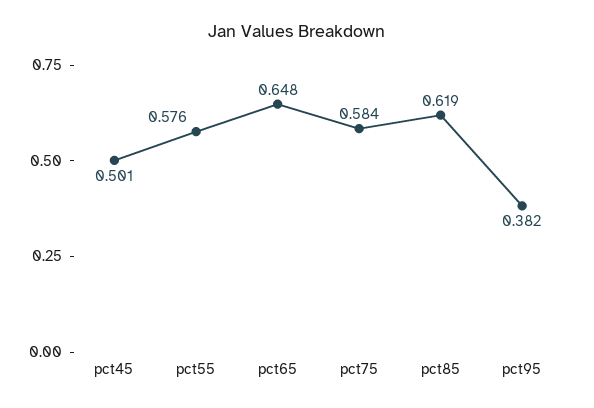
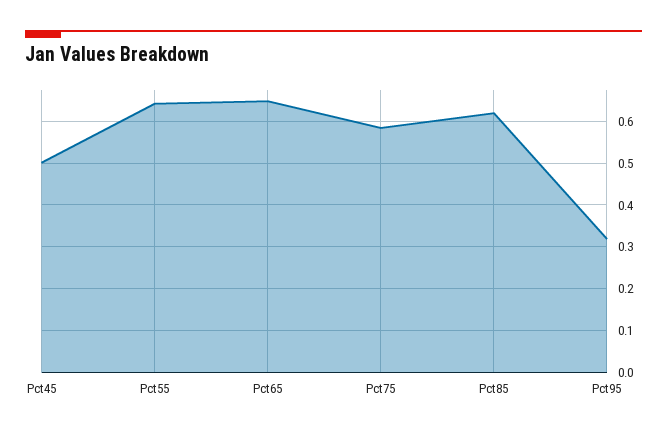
pct55: 0.576 -> 0.64
pct95: 0.382 -> 0.32

